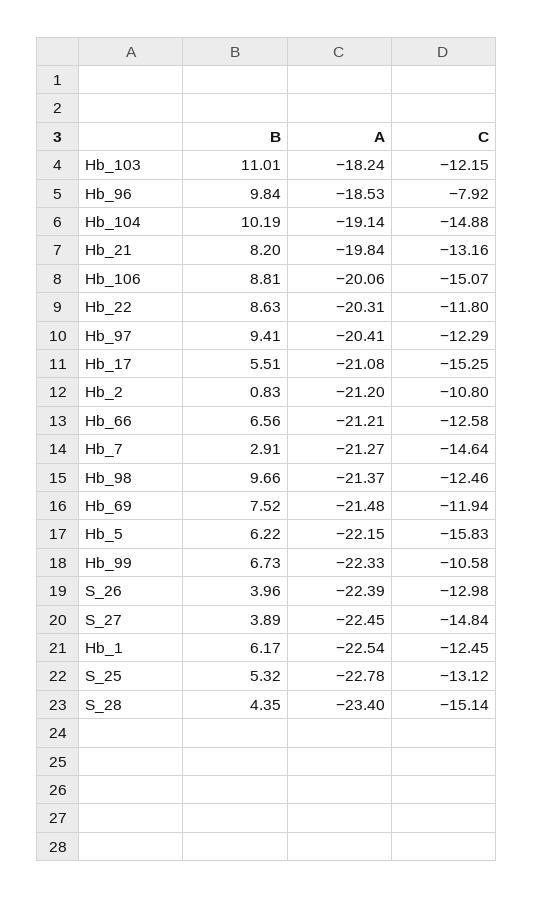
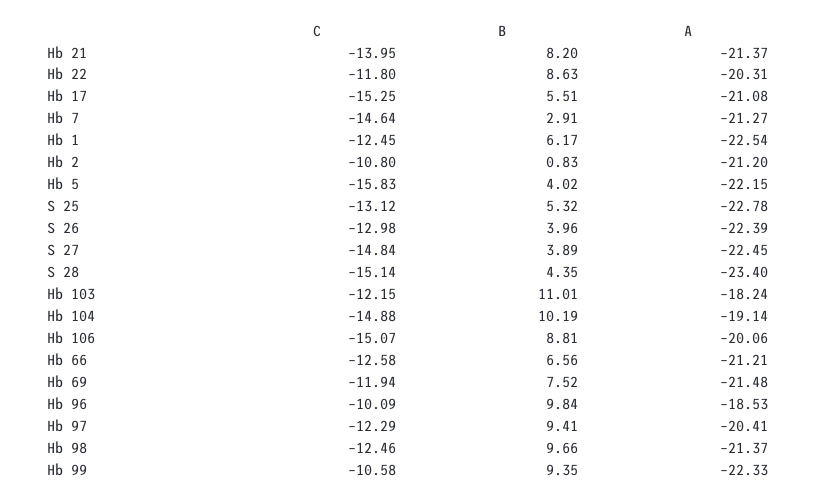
C, Hb_96: -7.92 -> -10.09
A, Hb_21: -19.84 -> -21.37
C, Hb_21: -13.16 -> -13.95
B, Hb_5: 6.22 -> 4.02
B, Hb_99: 6.73 -> 9.35

